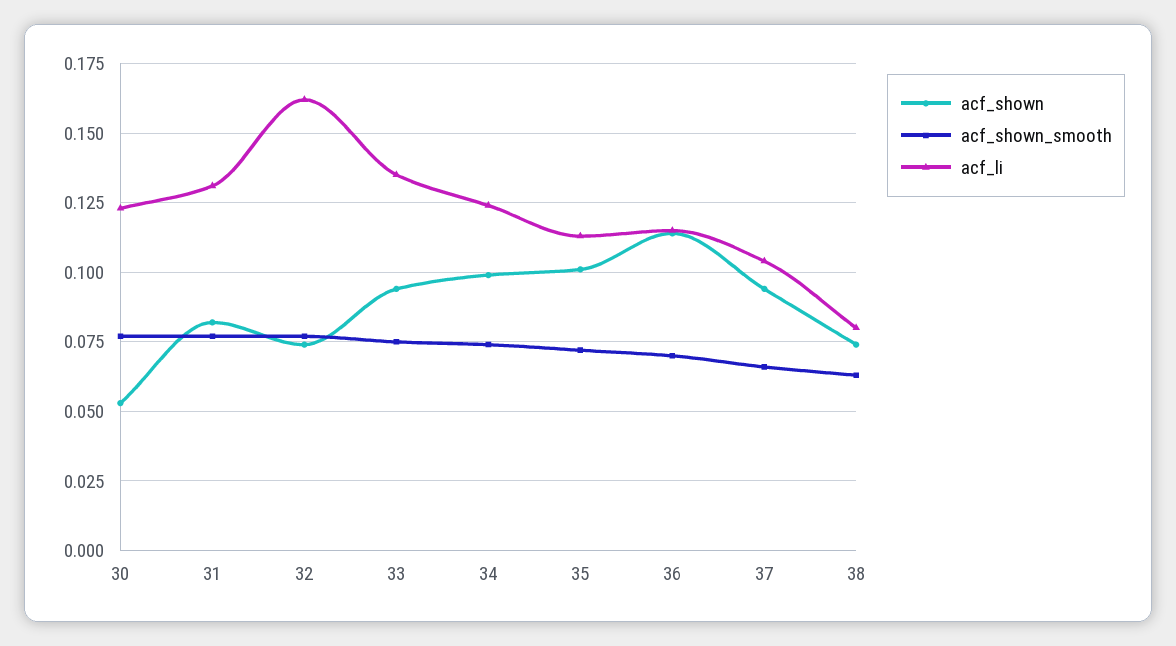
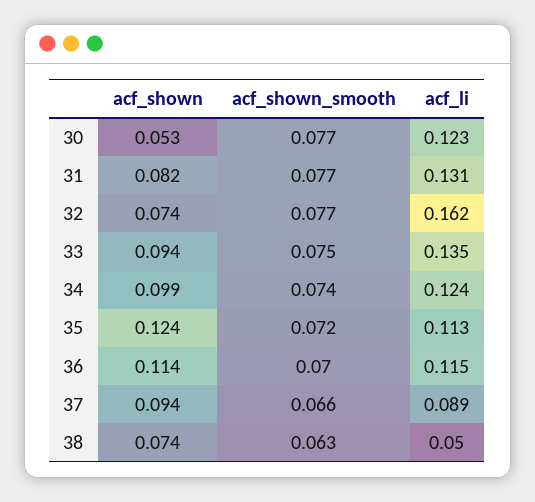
acf_shown, 35: 0.1 -> 0.124
acf_li, 37: 0.105 -> 0.089
acf_li, 38: 0.08 -> 0.05

